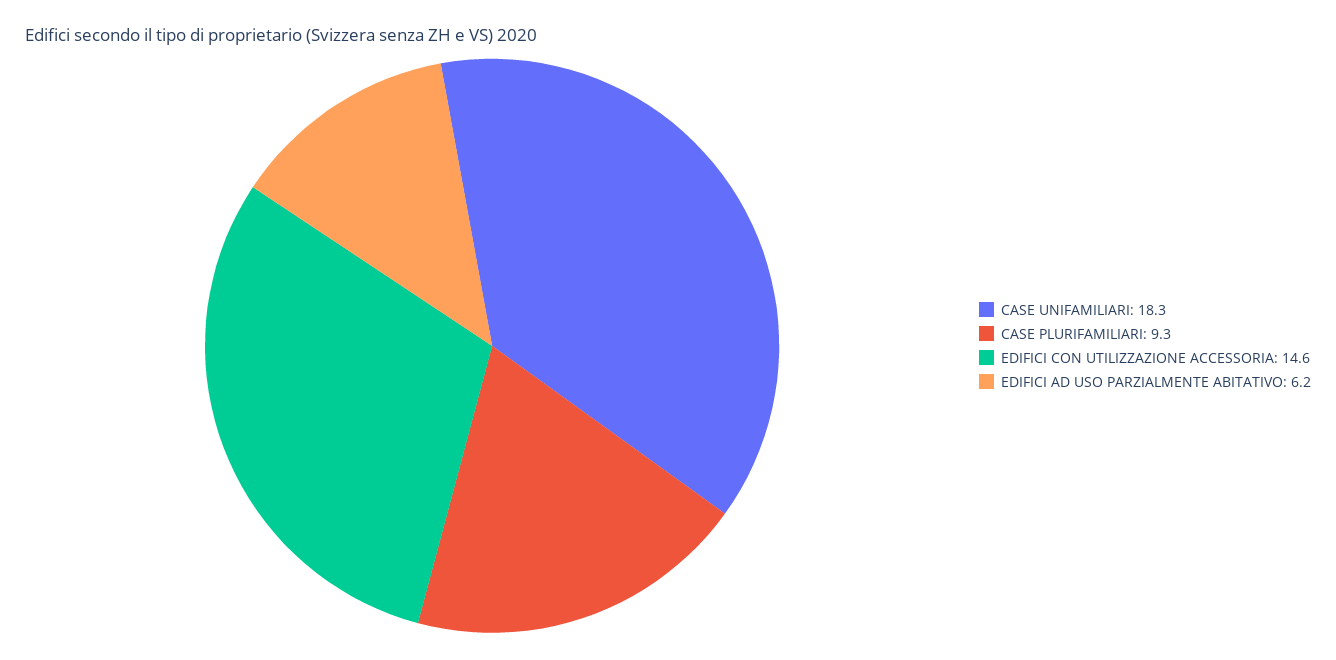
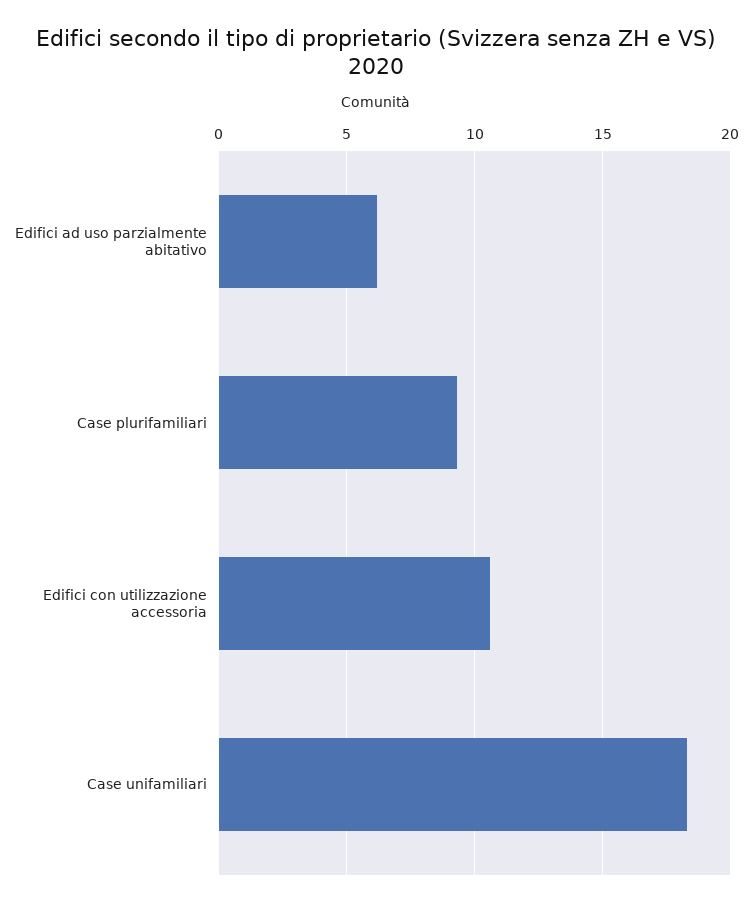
EDIFICI CON UTILIZZAZIONE ACCESSORIA: 14.6 -> 10.5

